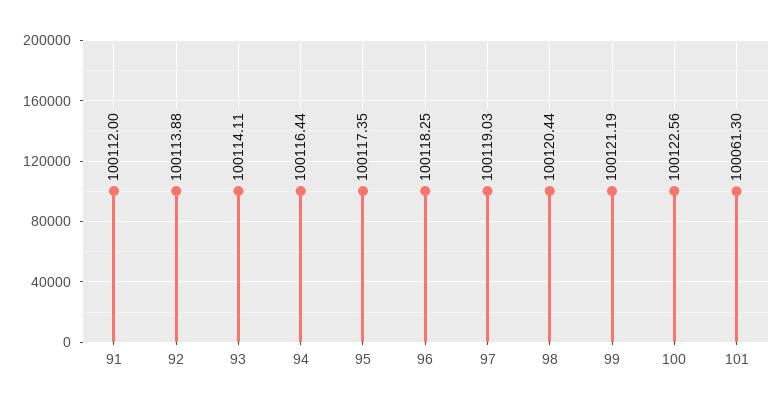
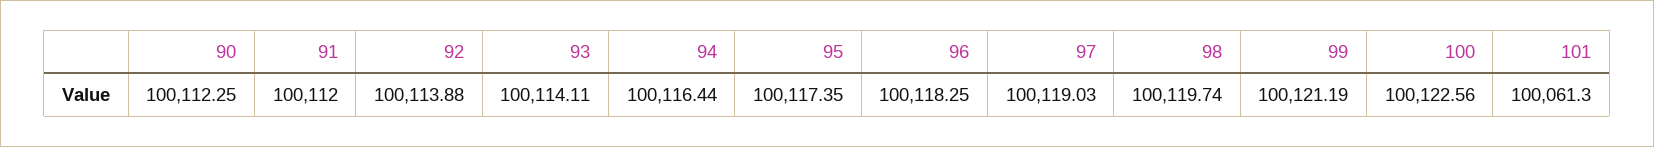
98: 100120.44 -> 100119.74
90: none -> 100112.25

